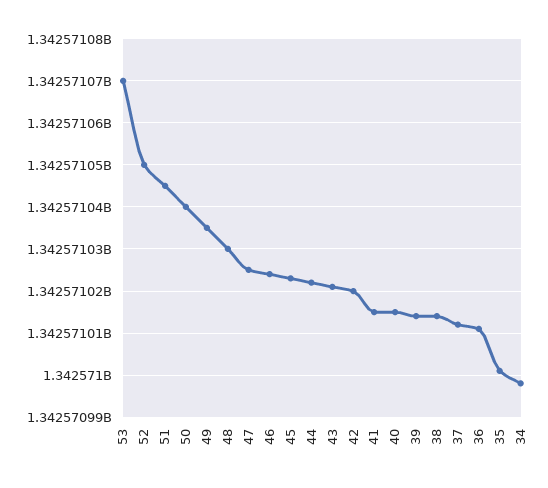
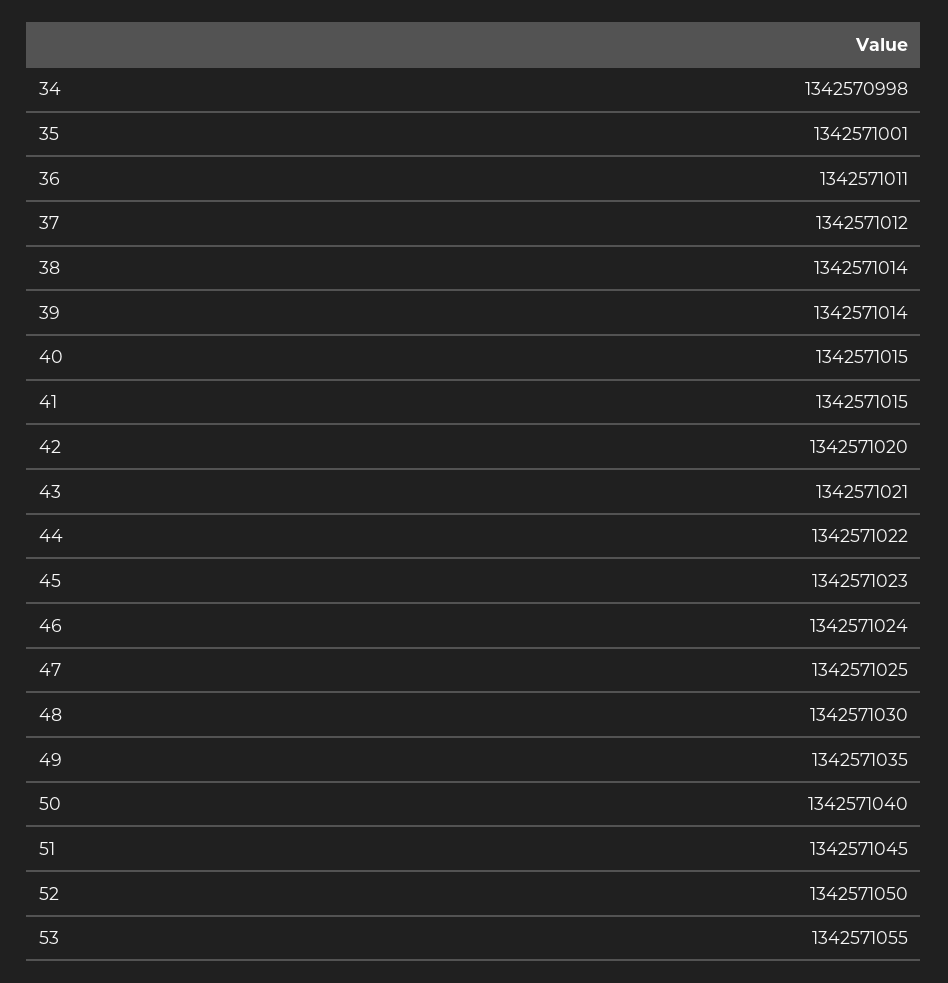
53: 1342571070 -> 1342571055

